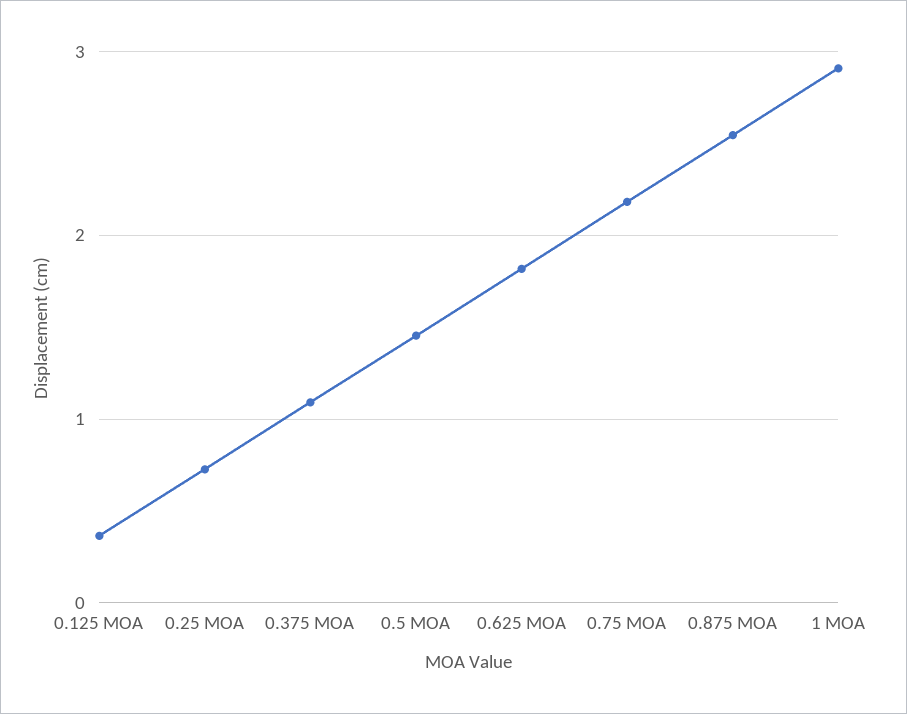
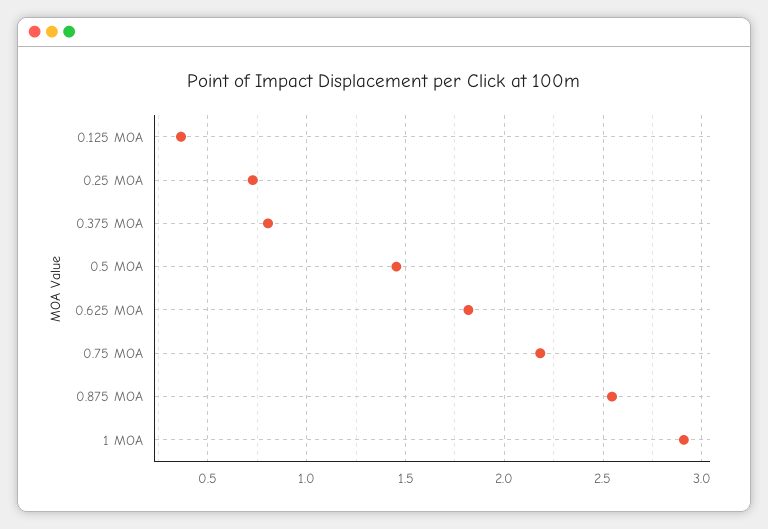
0.375 MOA: 1.1 -> 0.8

